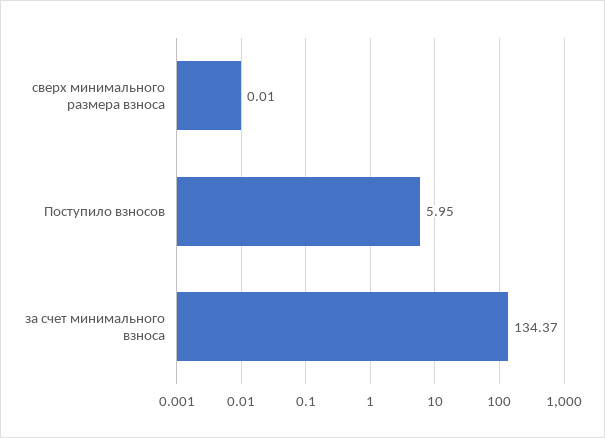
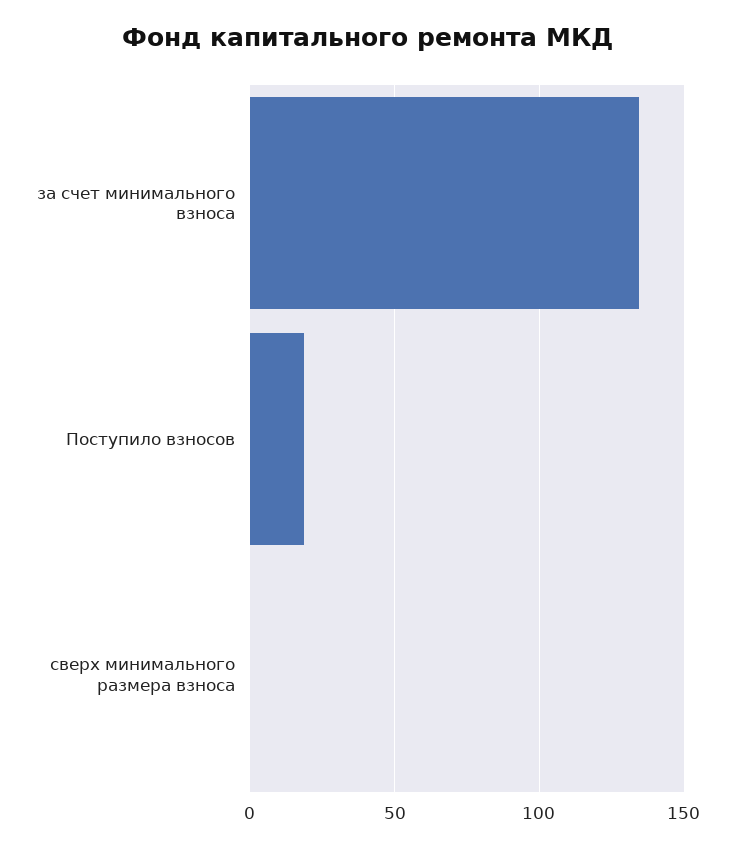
Поступило взносов: 5.95 -> 20

